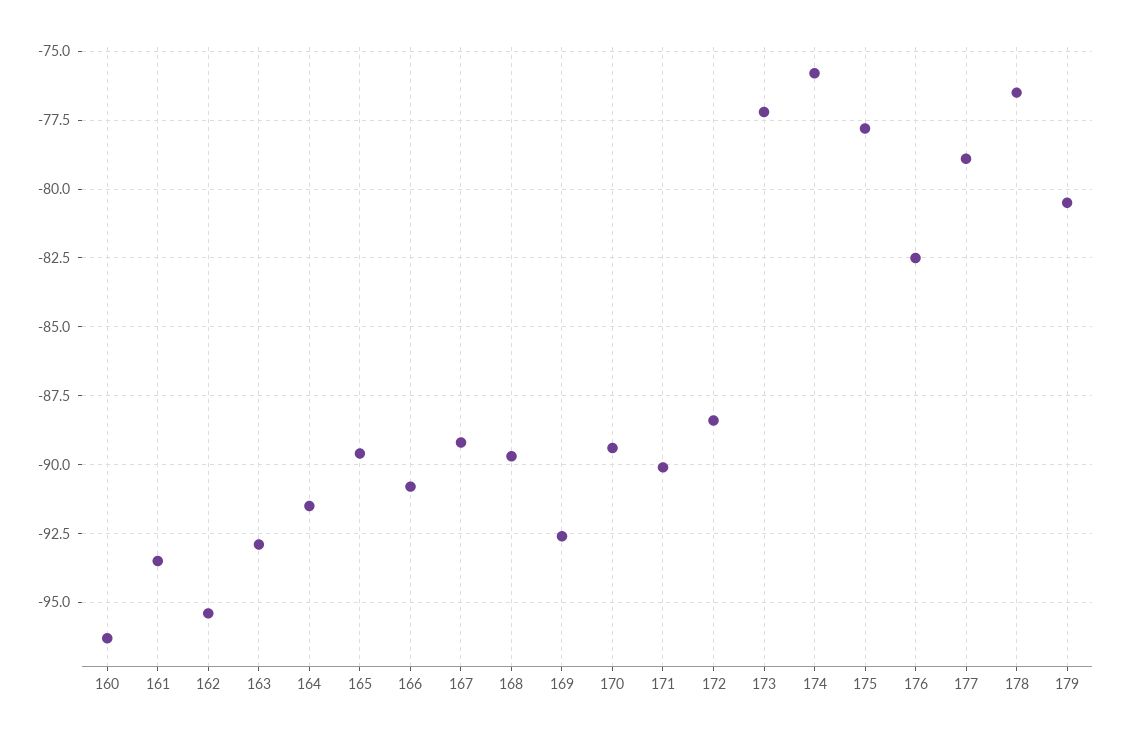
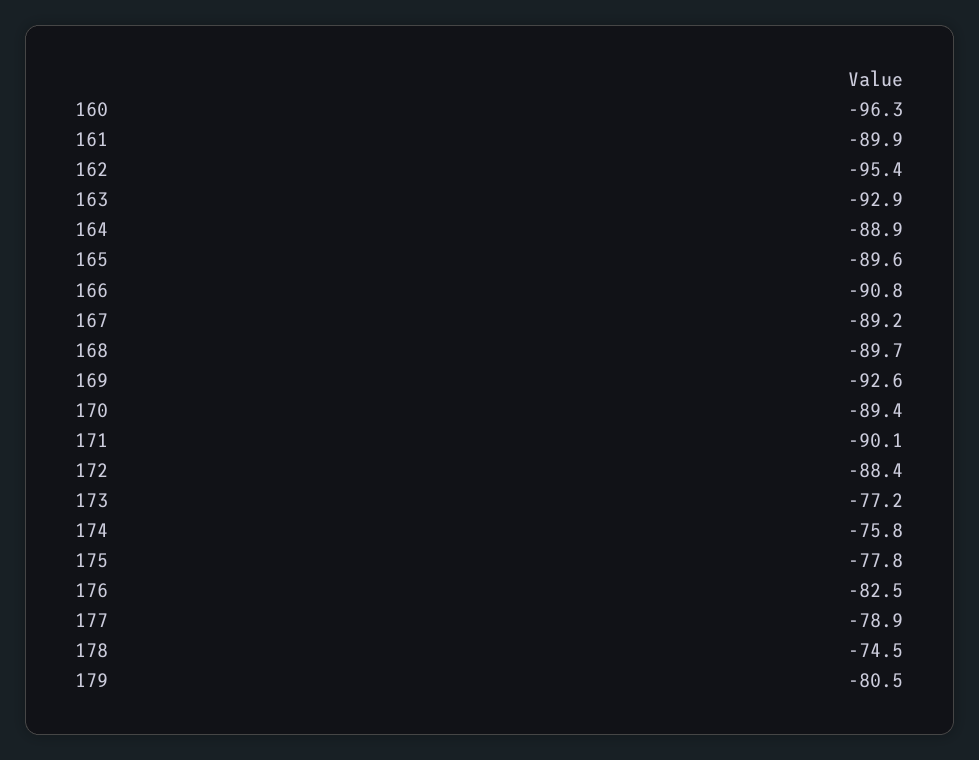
161: -93.5 -> -89.9
164: -91.5 -> -88.9
178: -76.5 -> -74.5

